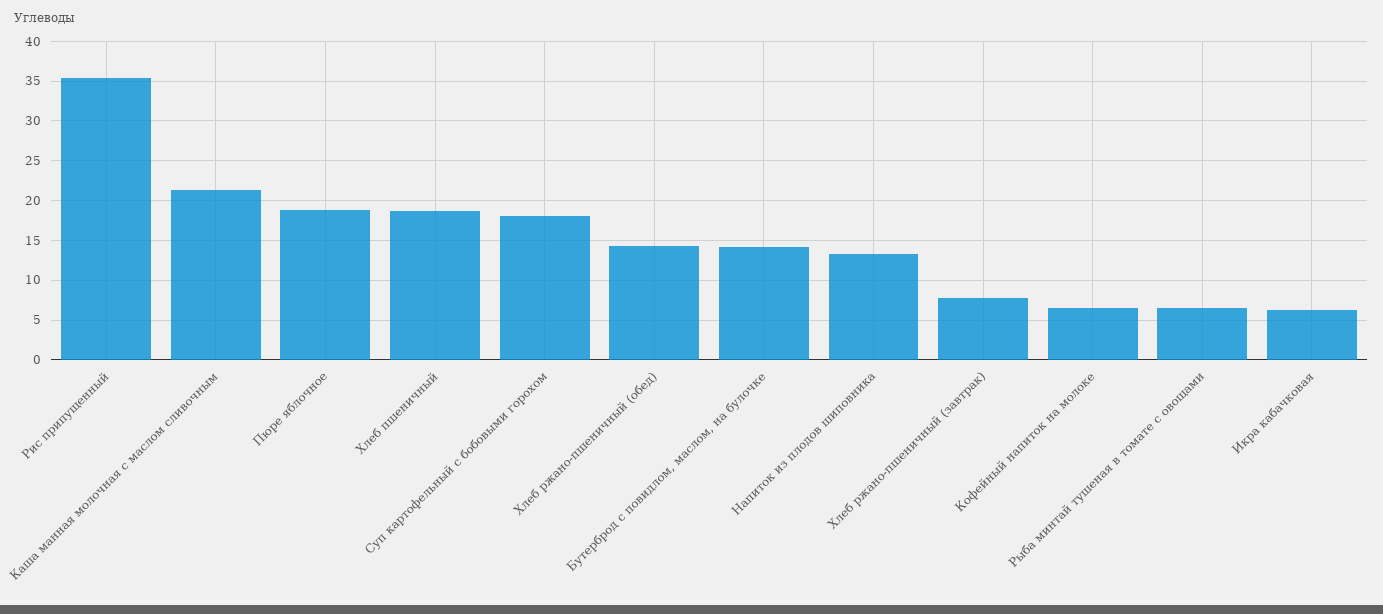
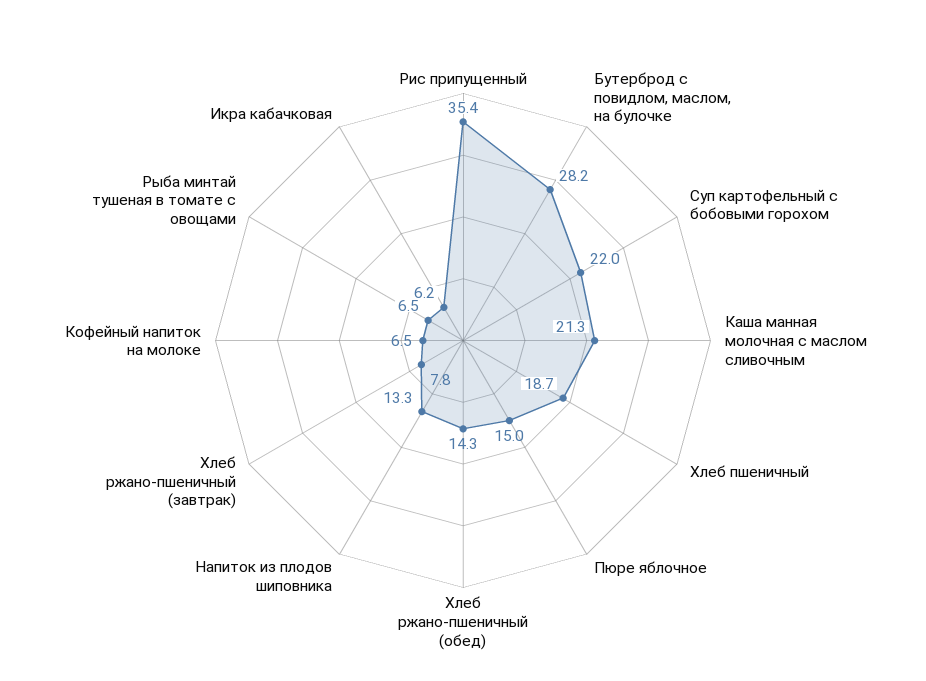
Пюре яблочное: 19 -> 15
Суп картофельный с бобовыми горохом: 18 -> 22
Бутерброд с повидлом, маслом, на булочке: 14 -> 28.2

